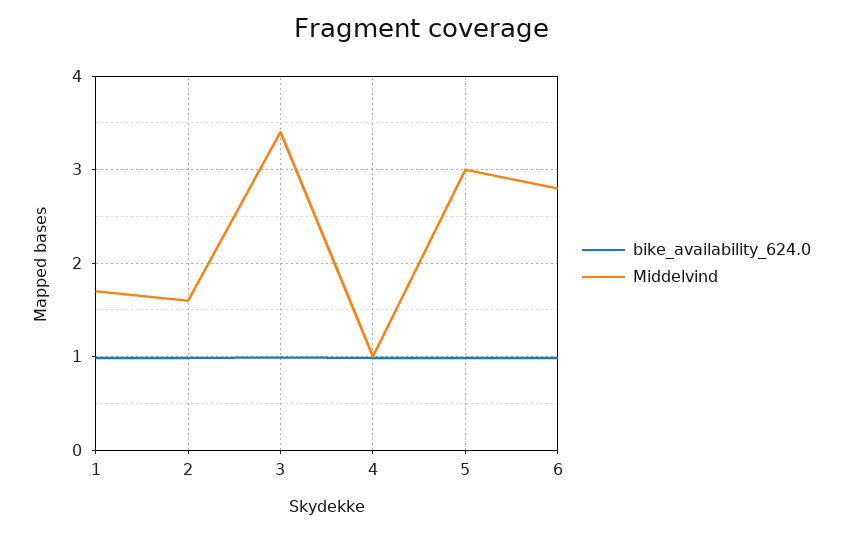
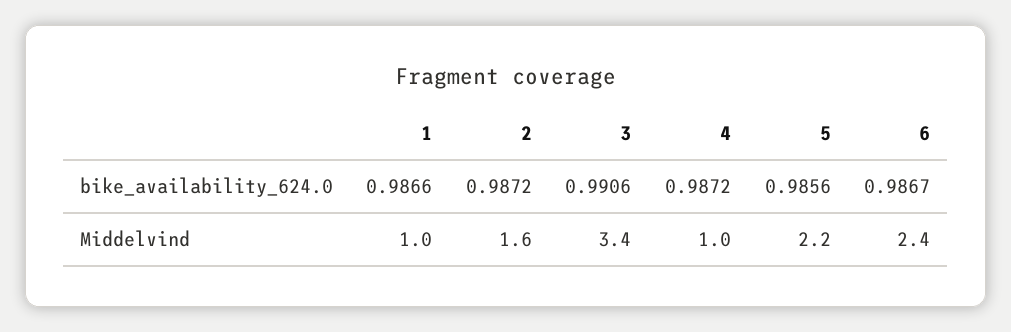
Middelvind, 1: 1.7 -> 1
Middelvind, 5: 3 -> 2.2
Middelvind, 6: 2.8 -> 2.4

